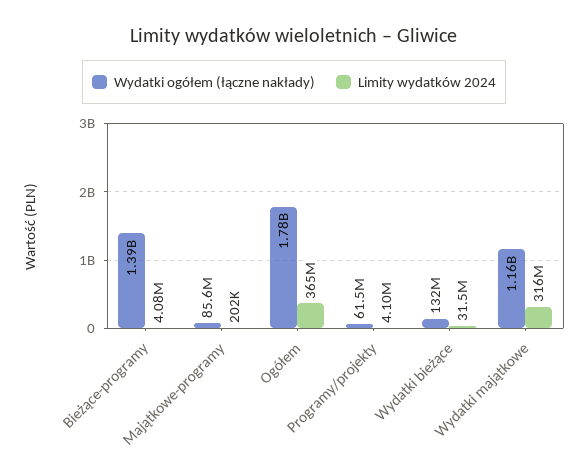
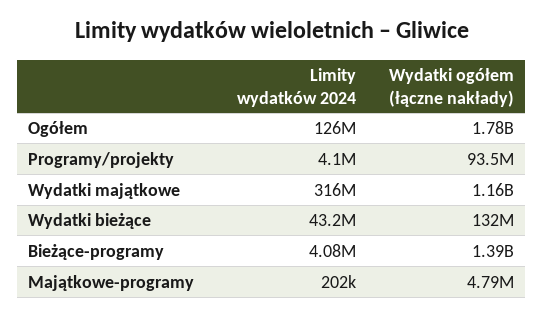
Wydatki ogółem (łączne nakłady), Majątkowe-programy: 85600000 -> 4790000
Limity wydatków 2024, Ogółem: 365000000 -> 126000000
Wydatki ogółem (łączne nakłady), Programy/projekty: 61500000 -> 93500000
Limity wydatków 2024, Wydatki bieżące: 31500000 -> 43200000

